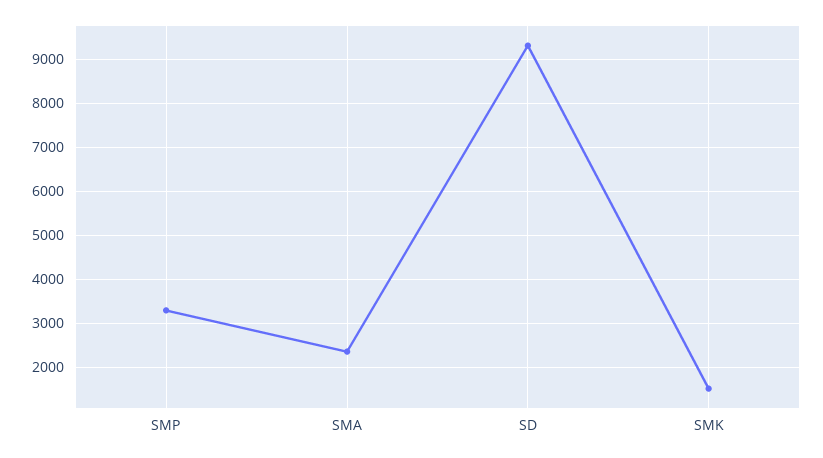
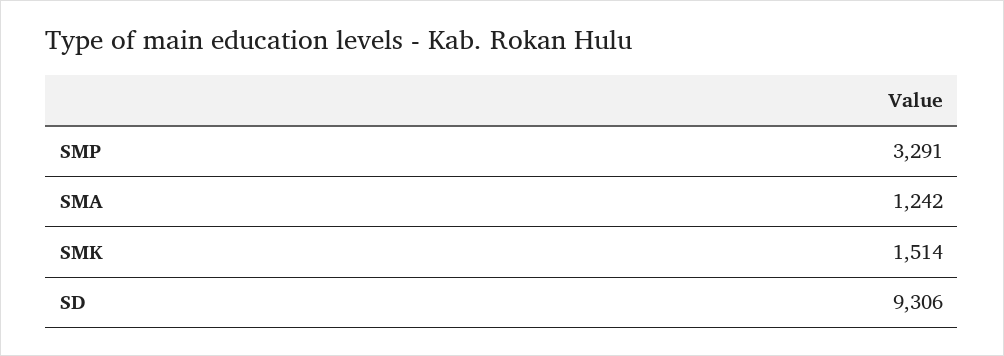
SMA: 2400 -> 1242

